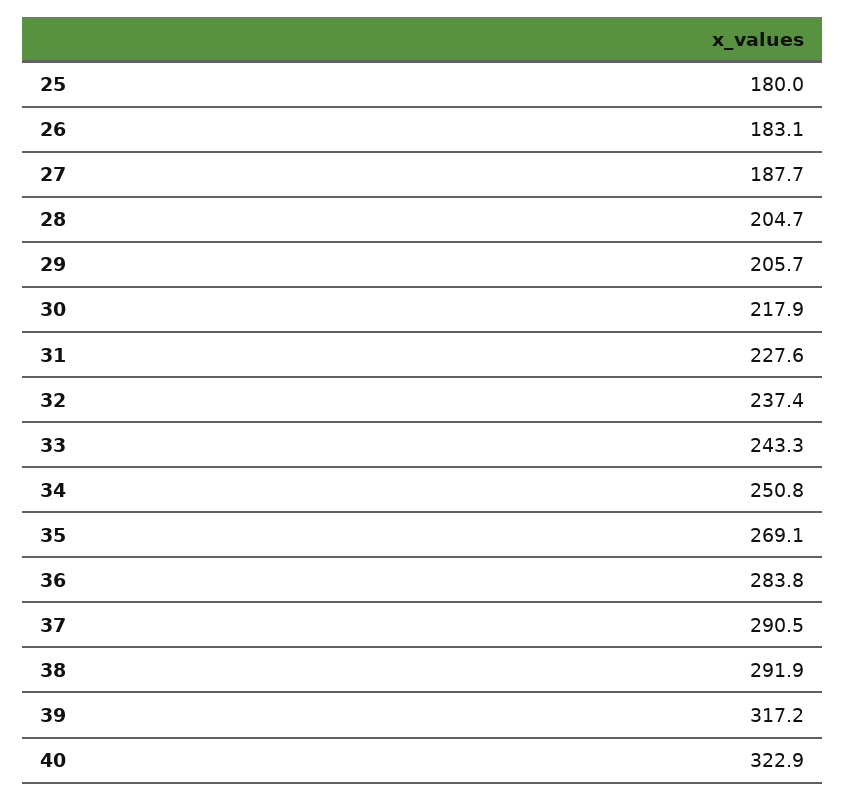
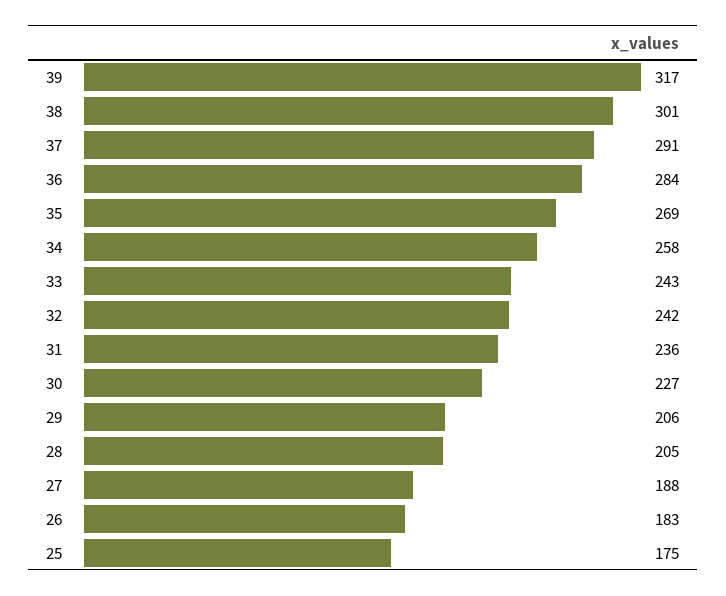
25: 180 -> 175
30: 217.9 -> 227
31: 227.6 -> 236
32: 237.4 -> 242
34: 250.8 -> 258
38: 291.9 -> 301
40: 322.9 -> none

